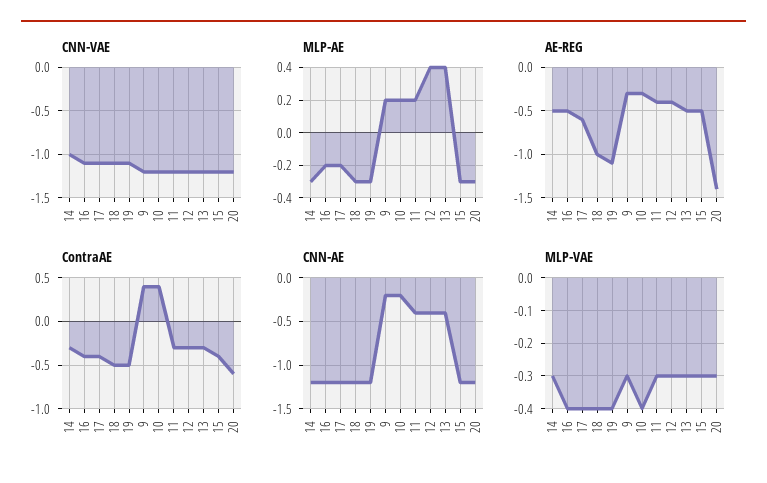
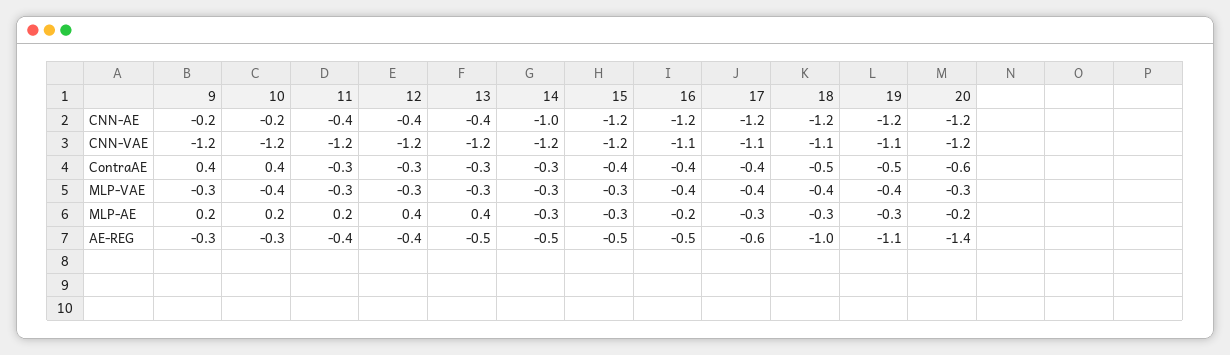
CNN-VAE, 14: -1 -> -1.2
MLP-AE, 17: -0.2 -> -0.3
MLP-AE, 20: -0.3 -> -0.2
CNN-AE, 14: -1.2 -> -1

